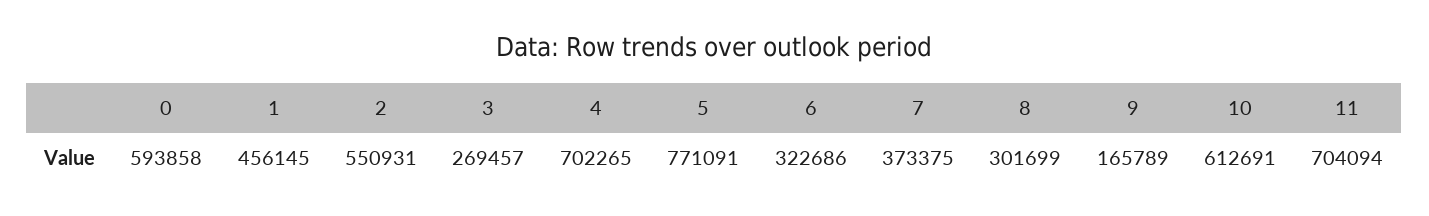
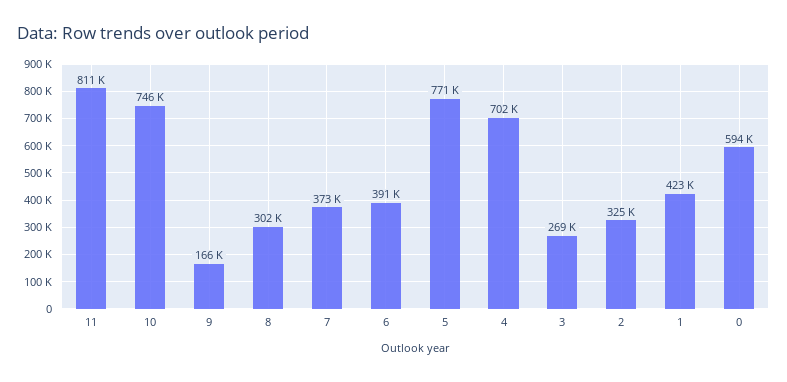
1: 456145 -> 423000
2: 550931 -> 325000
6: 322686 -> 391000
10: 612691 -> 746000
11: 704094 -> 811000

